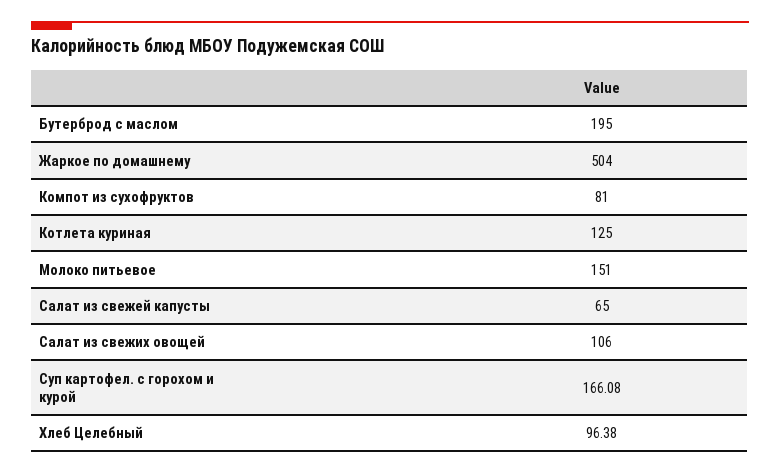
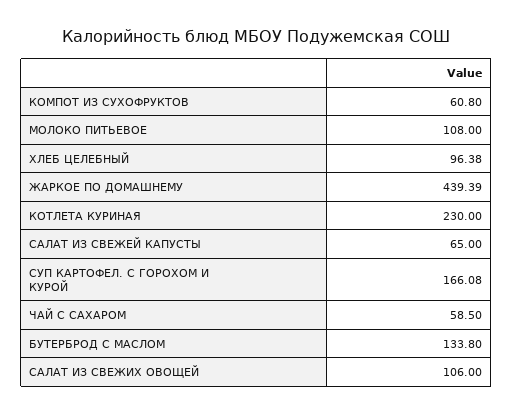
Бутерброд с маслом: 195 -> 133.8
Жаркое по домашнему: 504 -> 439.39
Компот из сухофруктов: 81 -> 60.8
Котлета куриная: 125 -> 230
Молоко питьевое: 151 -> 108
ЧАЙ С САХАРОМ: none -> 58.5

